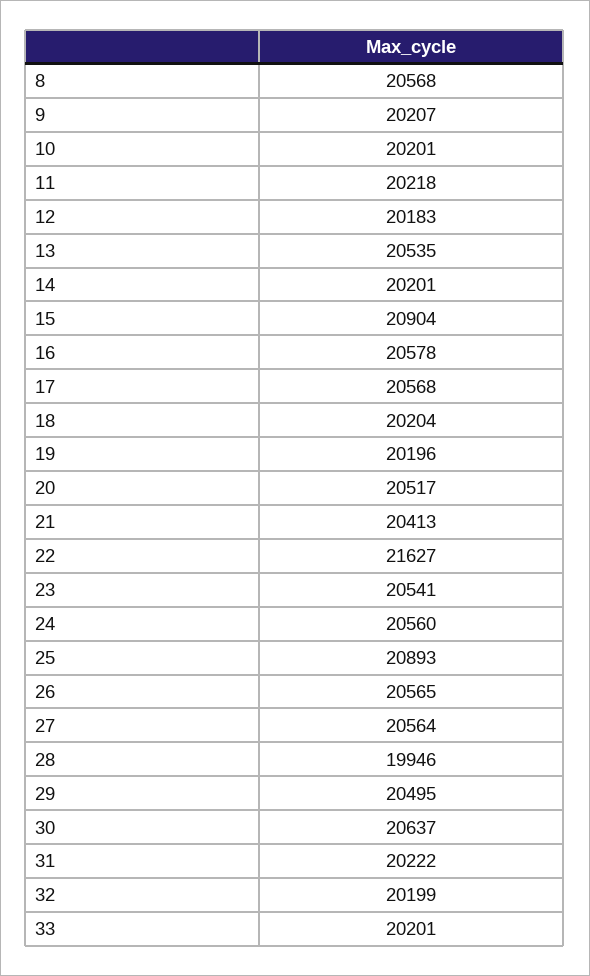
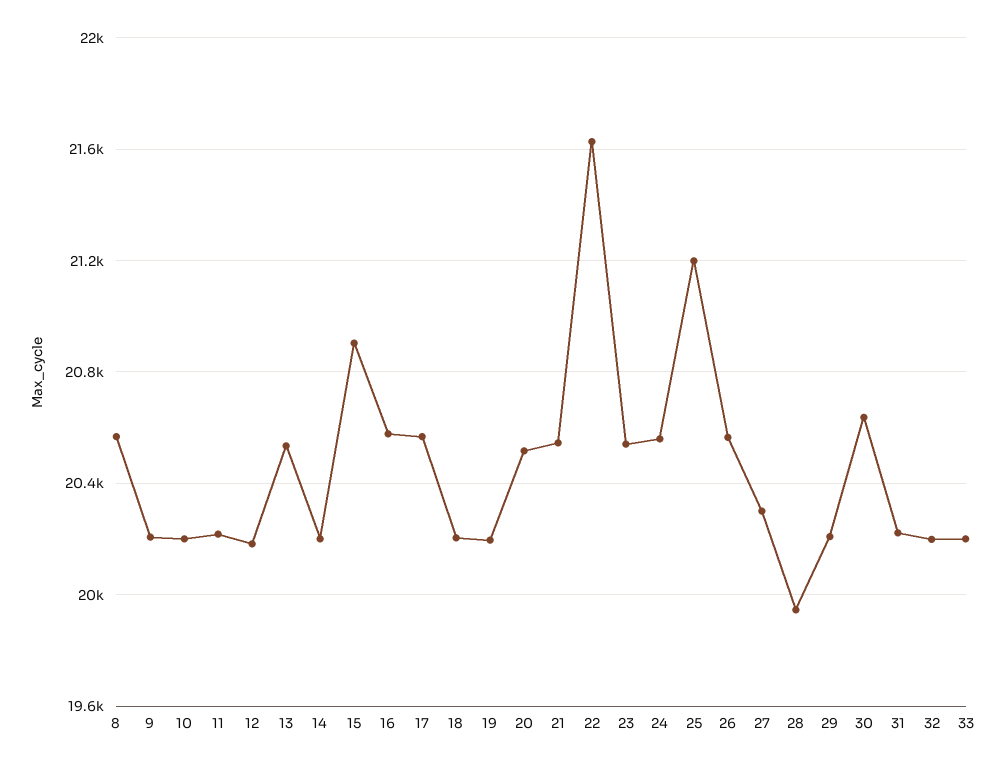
21: 20413 -> 20550
25: 20893 -> 21200
27: 20564 -> 20300
29: 20495 -> 20200

